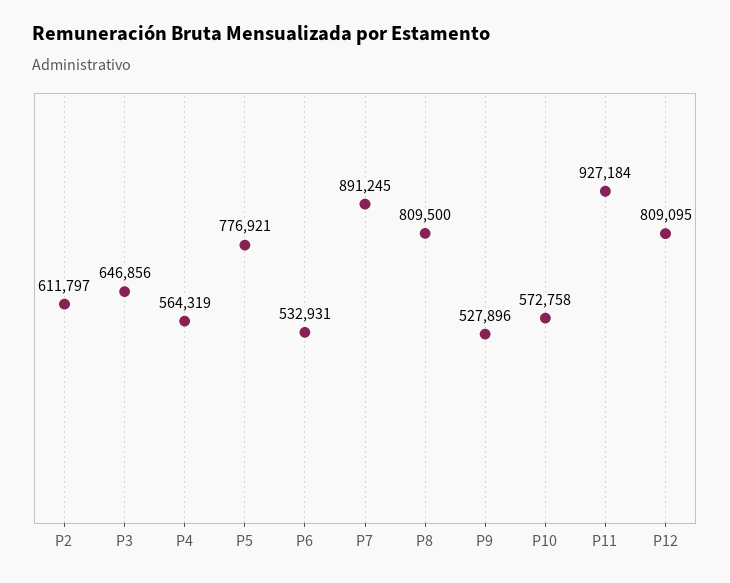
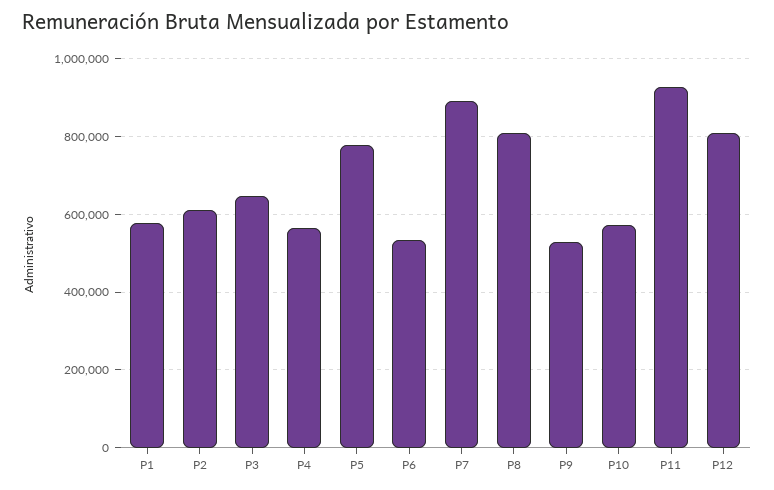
P1: none -> 580000

